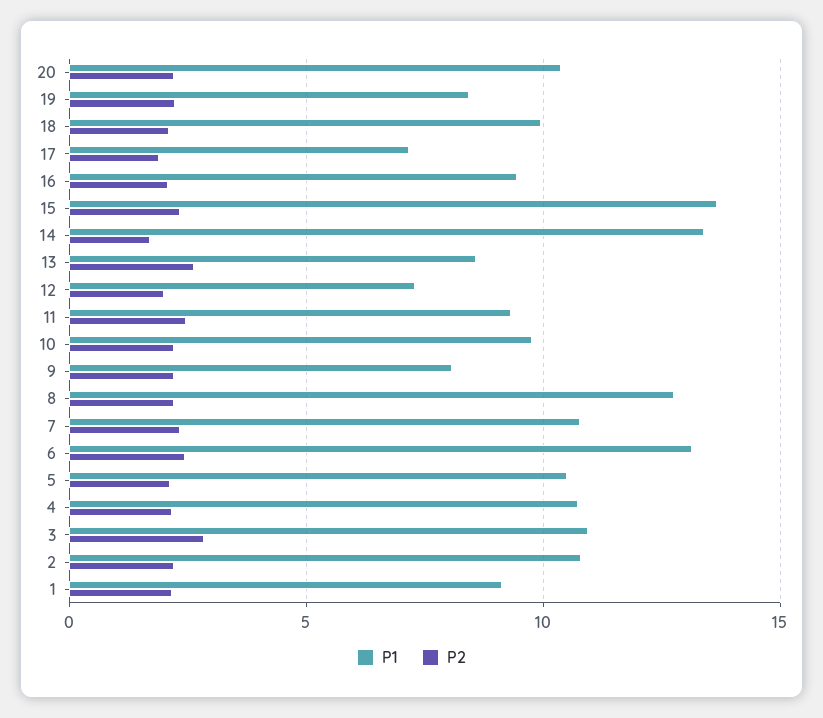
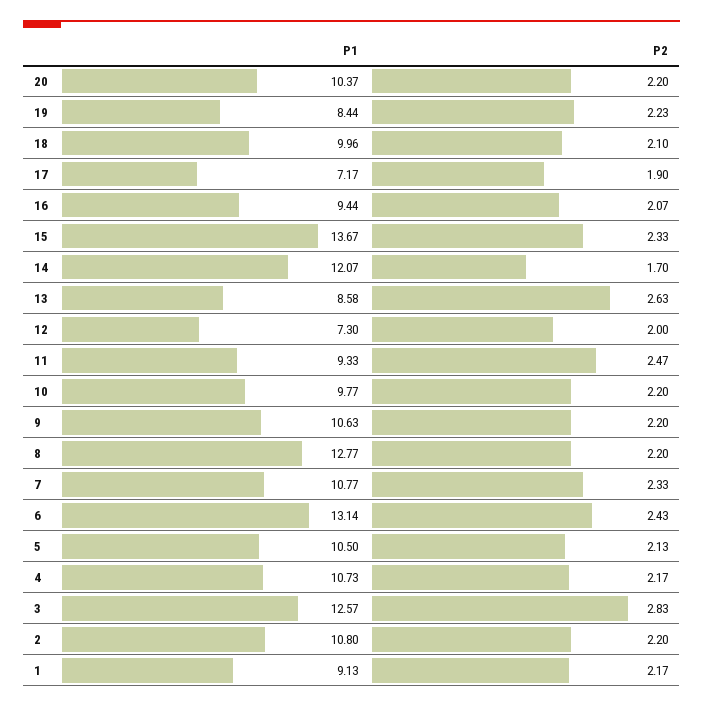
P1, 14: 13.5 -> 12.07
P1, 9: 8 -> 10.63
P1, 3: 11 -> 12.57

